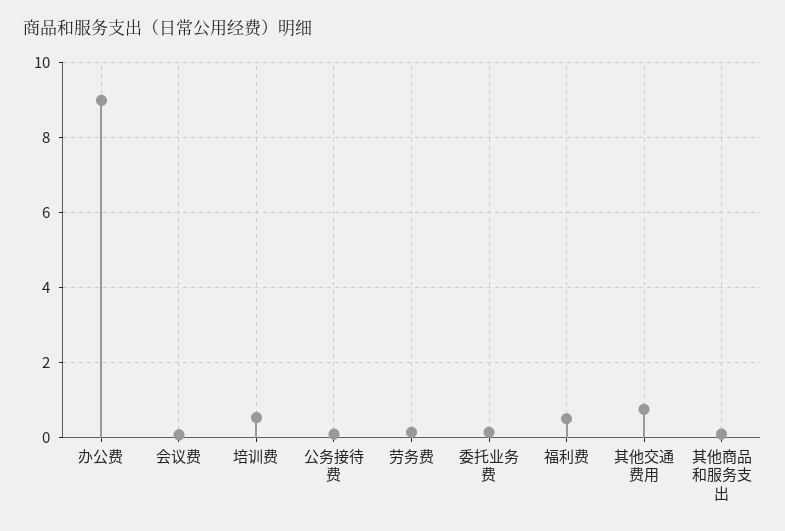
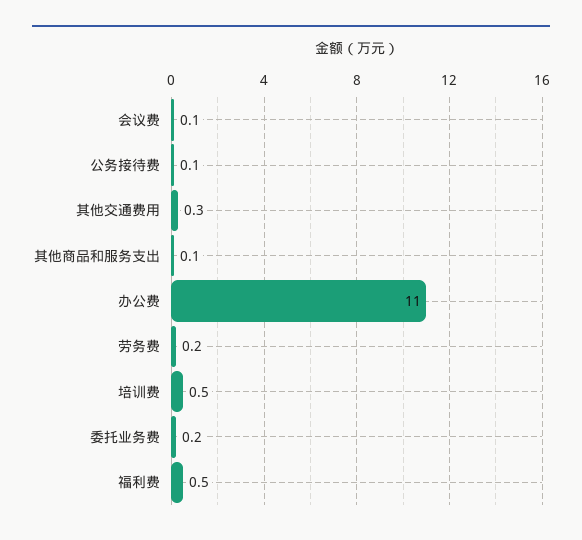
办公费: 9 -> 11
其他交通费用: 0.8 -> 0.3

